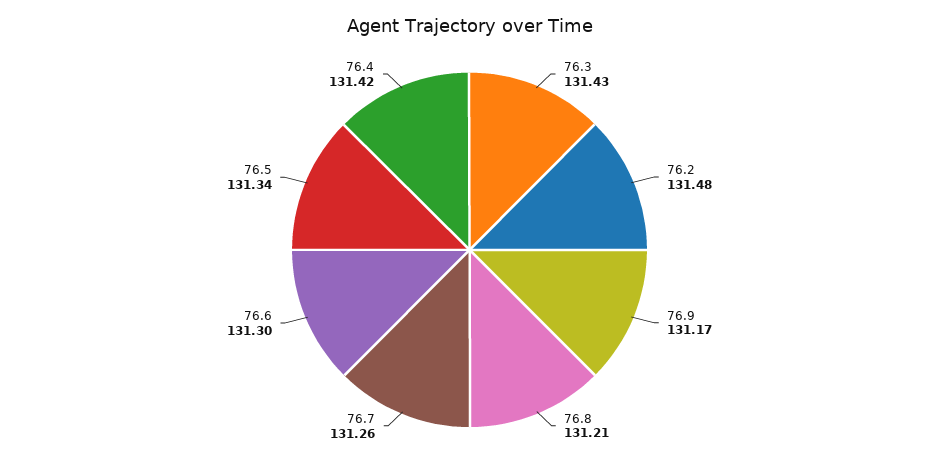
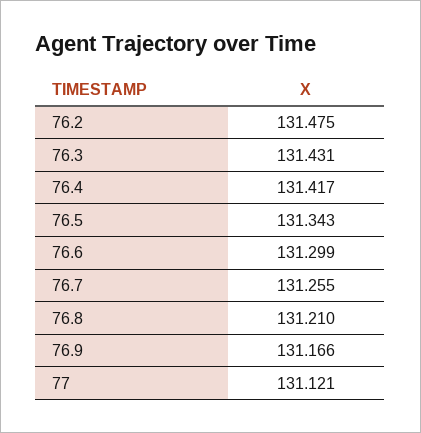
77: none -> 131.121

